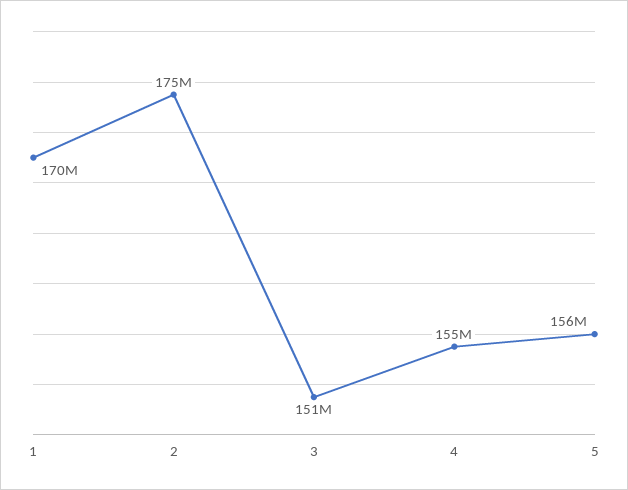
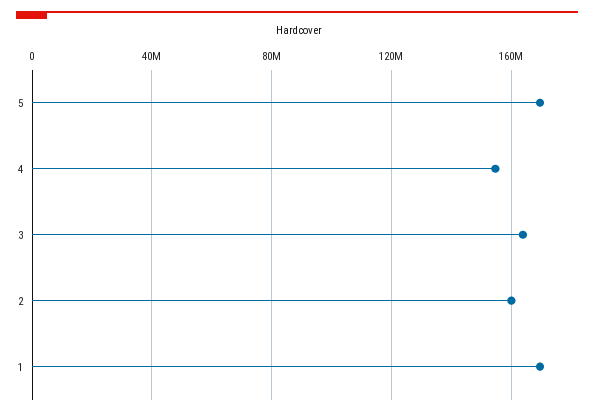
2: 175000000 -> 160000000
3: 151000000 -> 165000000
5: 156000000 -> 170000000

